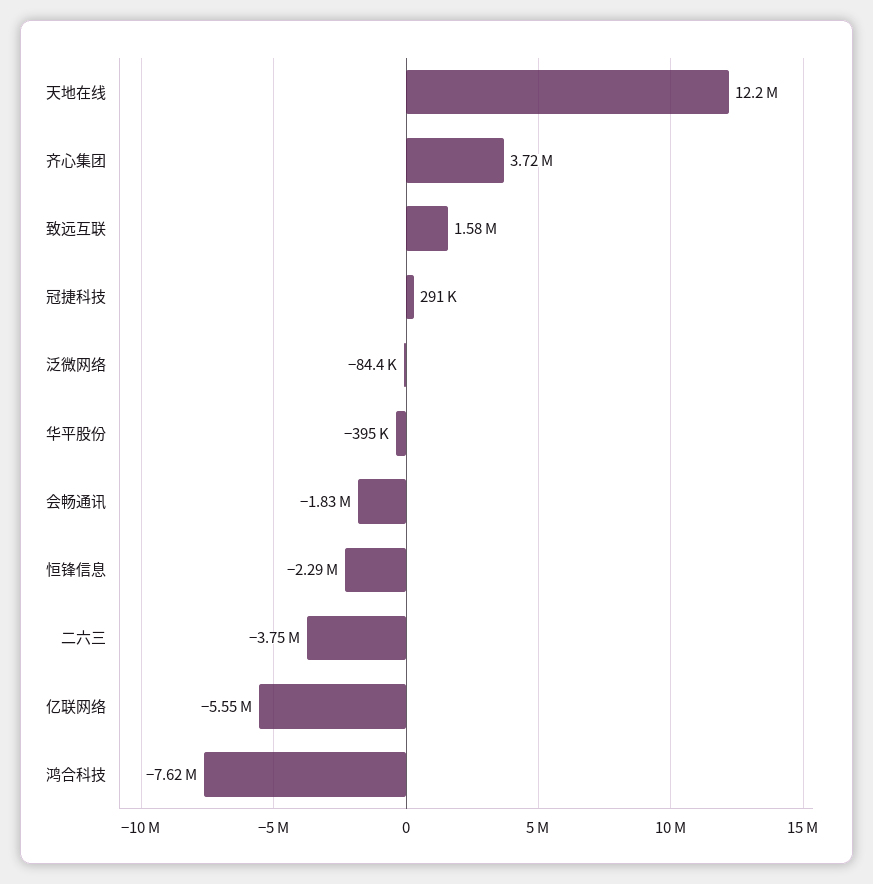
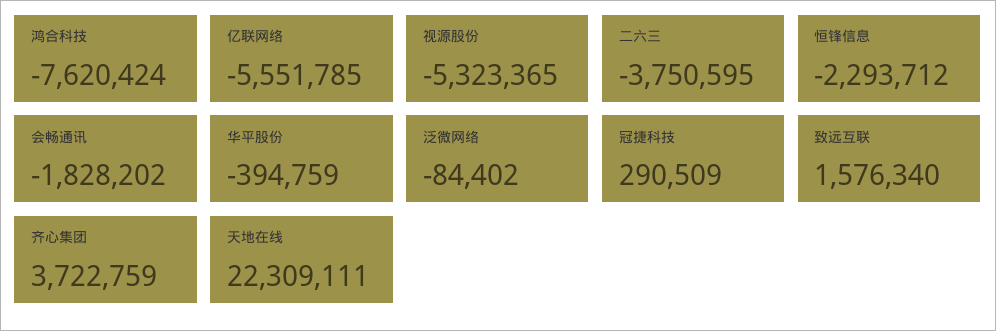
天地在线: 12200000 -> 22309111
视源股份: none -> -5323365

